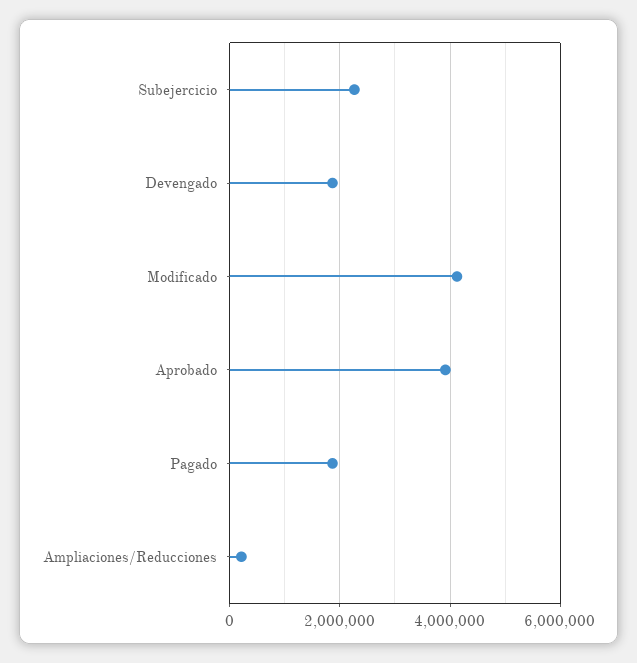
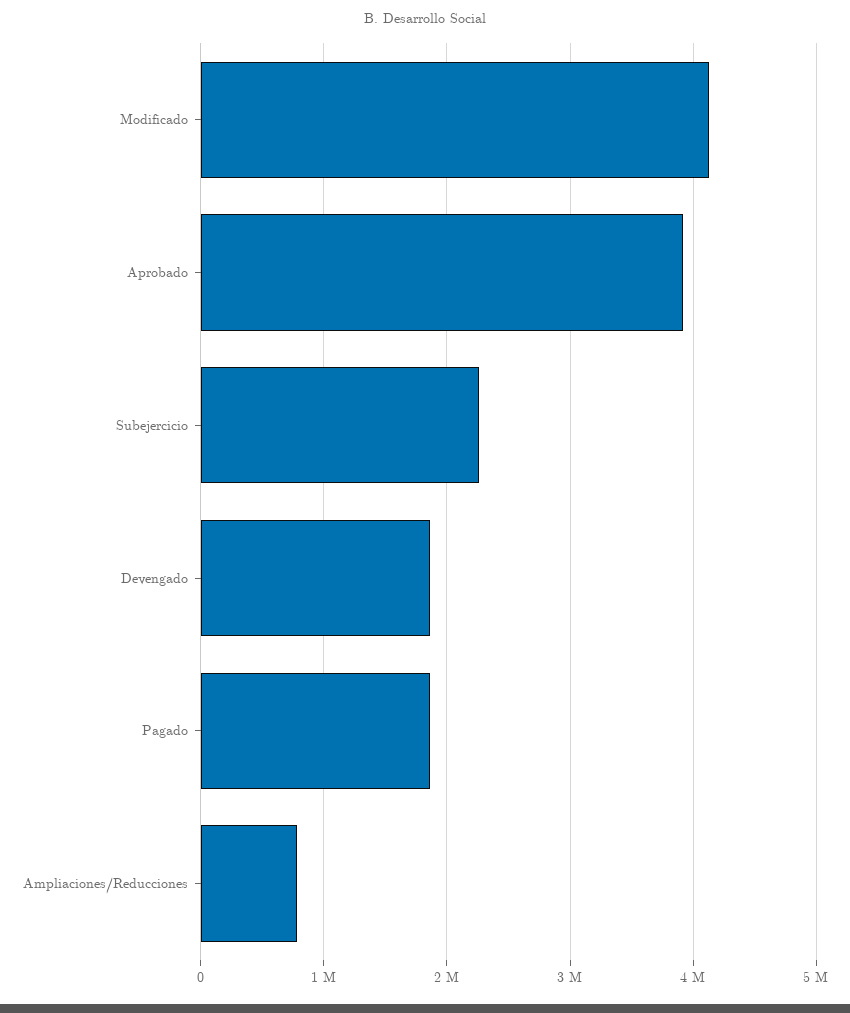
Ampliaciones/Reducciones: 200000 -> 800000

